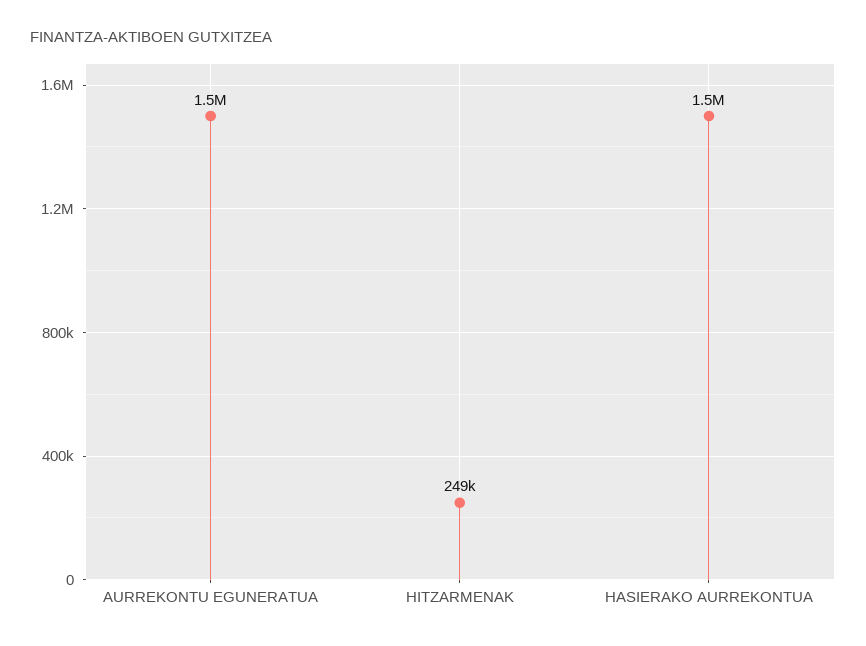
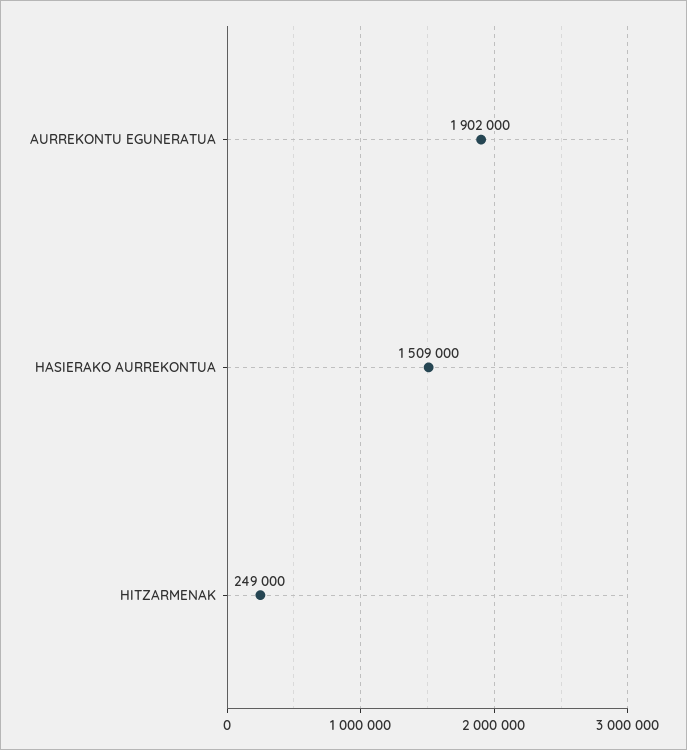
AURREKONTU EGUNERATUA: 1500000 -> 1902000

